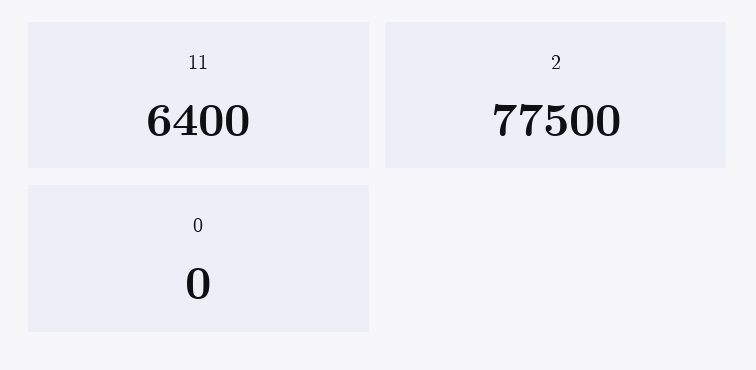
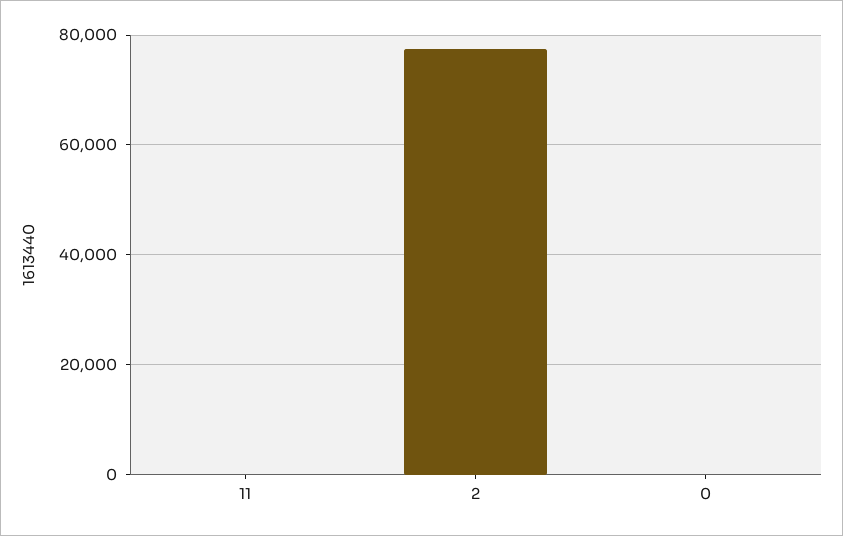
11: 6400 -> 0

